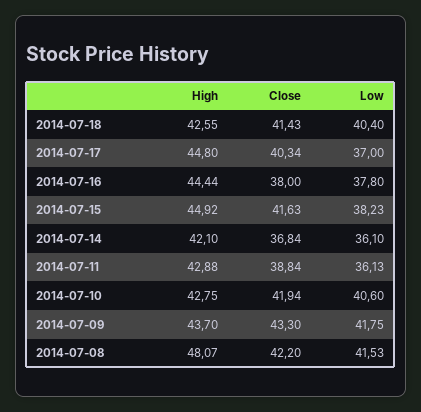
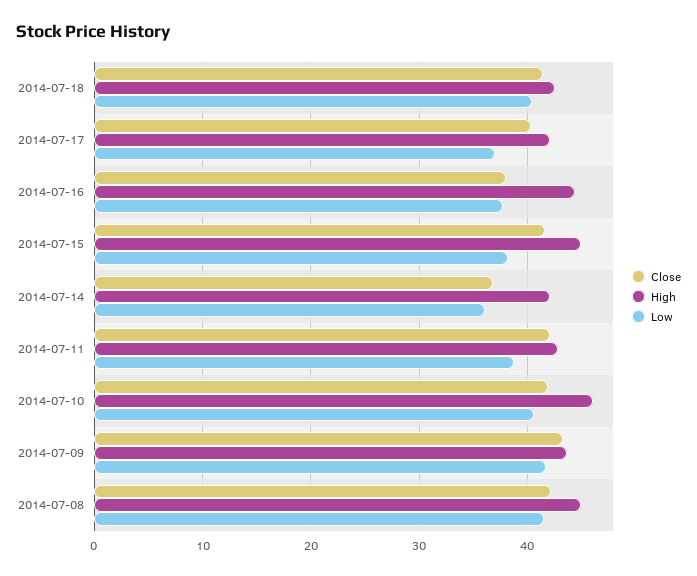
High, 2014-07-17: 44.8 -> 42
Close, 2014-07-11: 38.84 -> 42
Low, 2014-07-11: 36.13 -> 39
High, 2014-07-10: 42.75 -> 46
High, 2014-07-08: 48.07 -> 45

